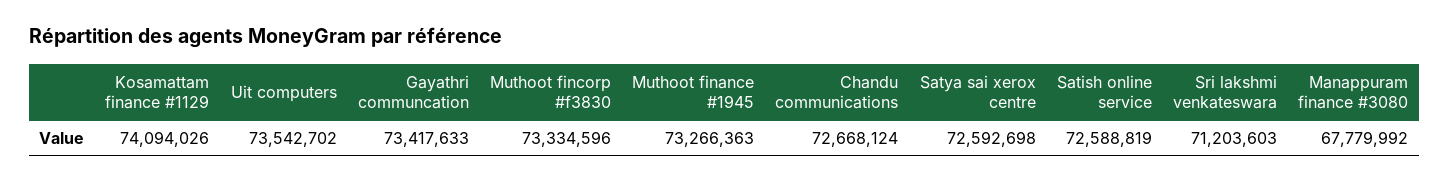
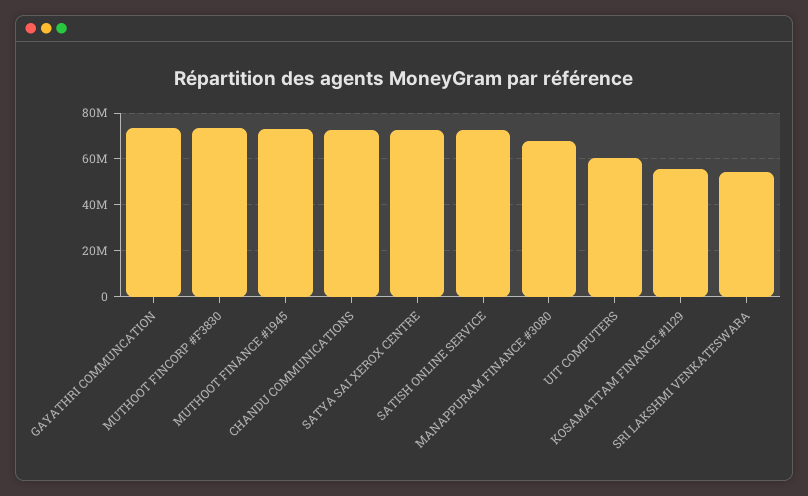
Kosamattam finance #1129: 74094026 -> 55000000
Uit computers: 73542702 -> 60000000
Sri lakshmi venkateswara: 71203603 -> 55000000

